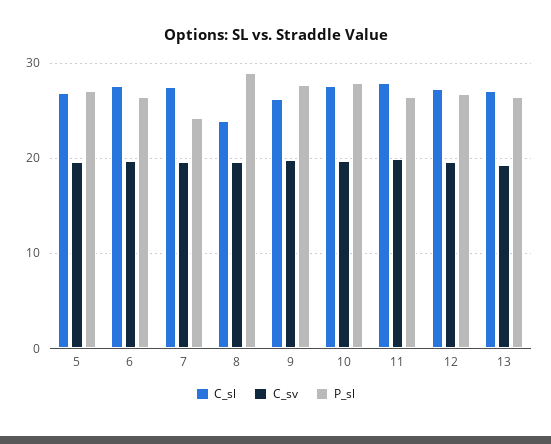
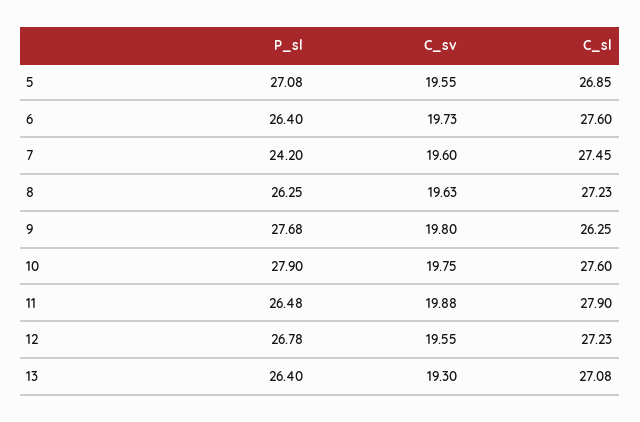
C_sl, 8: 24 -> 27.23
P_sl, 8: 29 -> 26.25

